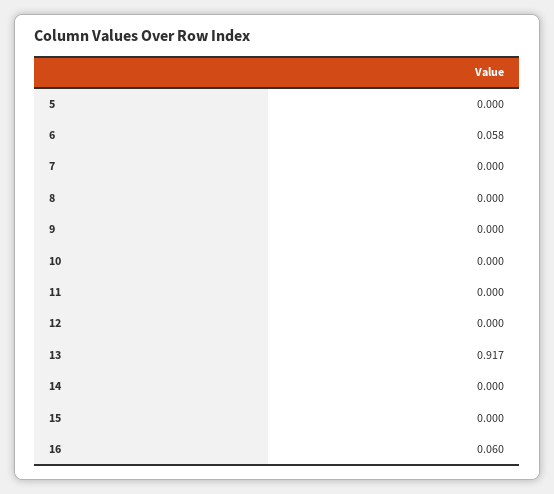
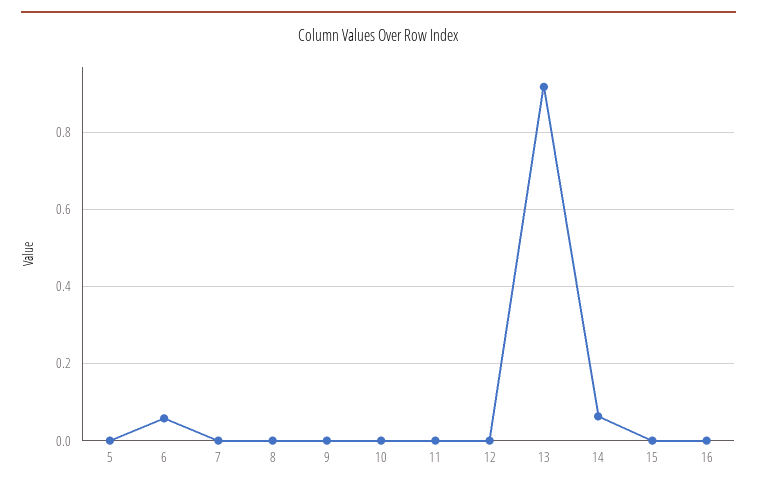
14: 0 -> 0.06
16: 0.06 -> 0

